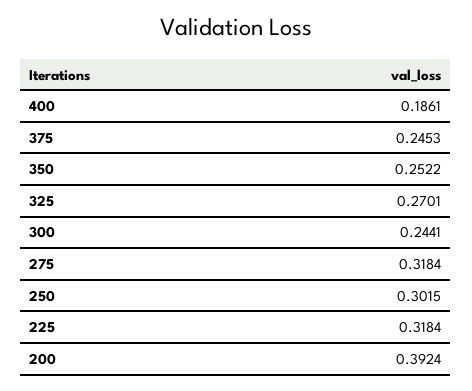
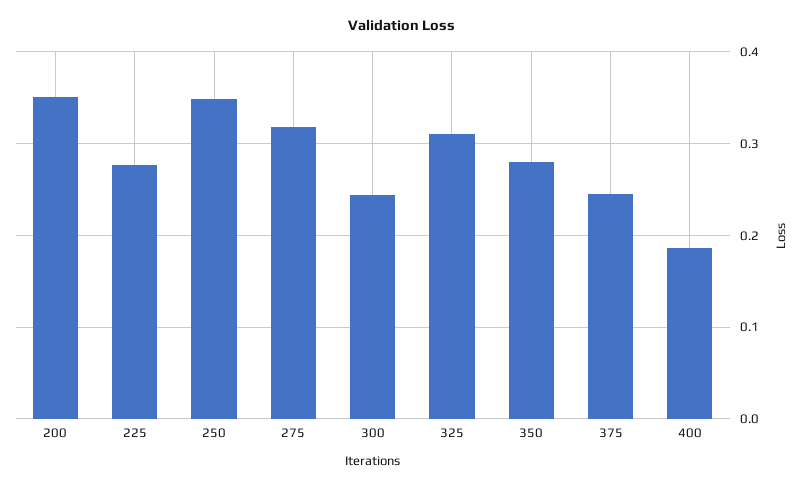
350: 0.2522 -> 0.28
325: 0.2701 -> 0.31
250: 0.3015 -> 0.35
225: 0.3184 -> 0.28
200: 0.3924 -> 0.35

